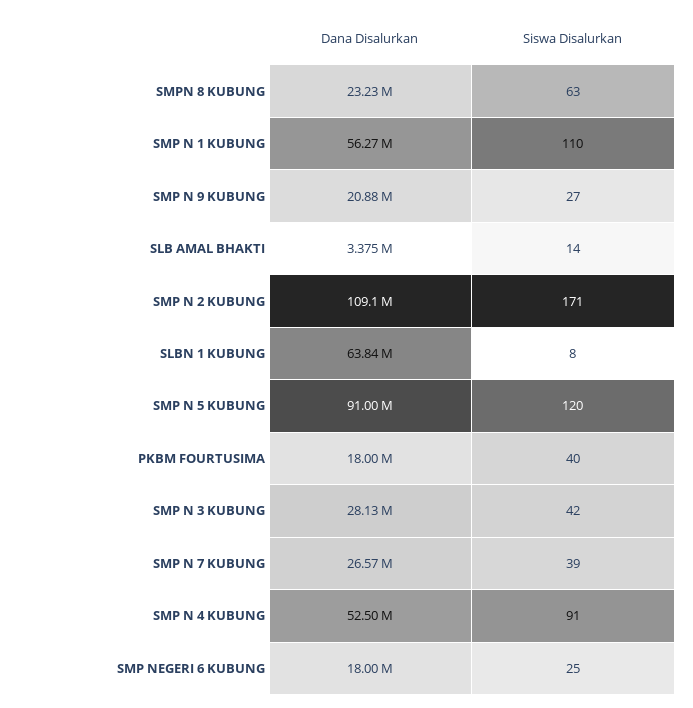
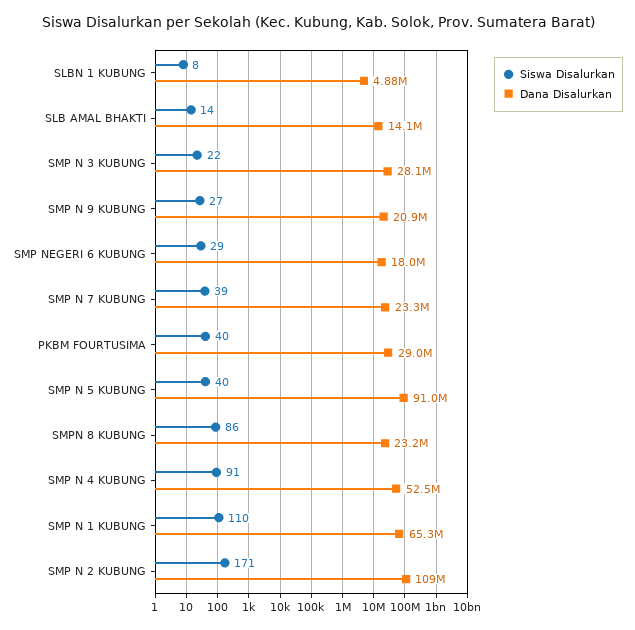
Siswa Disalurkan, SMPN 8 KUBUNG: 63 -> 86
Dana Disalurkan, SMP N 1 KUBUNG: 56270000 -> 65300000
Dana Disalurkan, SLB AMAL BHAKTI: 3375000 -> 14100000
Dana Disalurkan, SLBN 1 KUBUNG: 63840000 -> 4880000
Siswa Disalurkan, SMP N 5 KUBUNG: 120 -> 40
Dana Disalurkan, PKBM FOURTUSIMA: 18000000 -> 29000000
Siswa Disalurkan, SMP N 3 KUBUNG: 42 -> 22
Dana Disalurkan, SMP N 7 KUBUNG: 26570000 -> 23300000
Siswa Disalurkan, SMP NEGERI 6 KUBUNG: 25 -> 29

